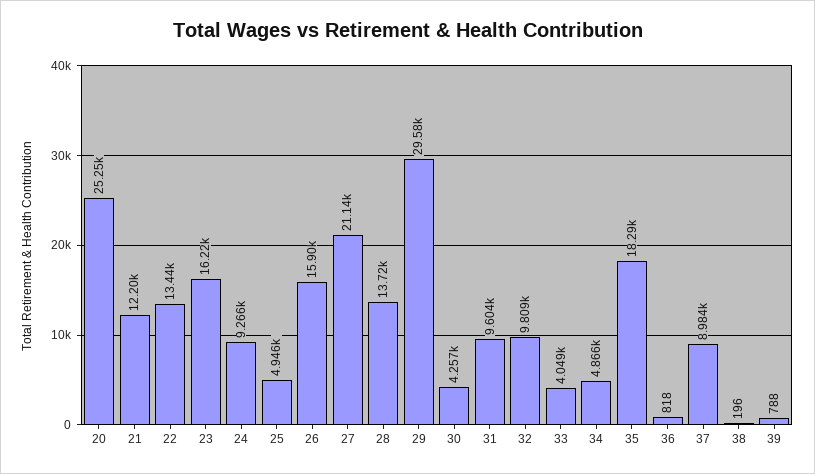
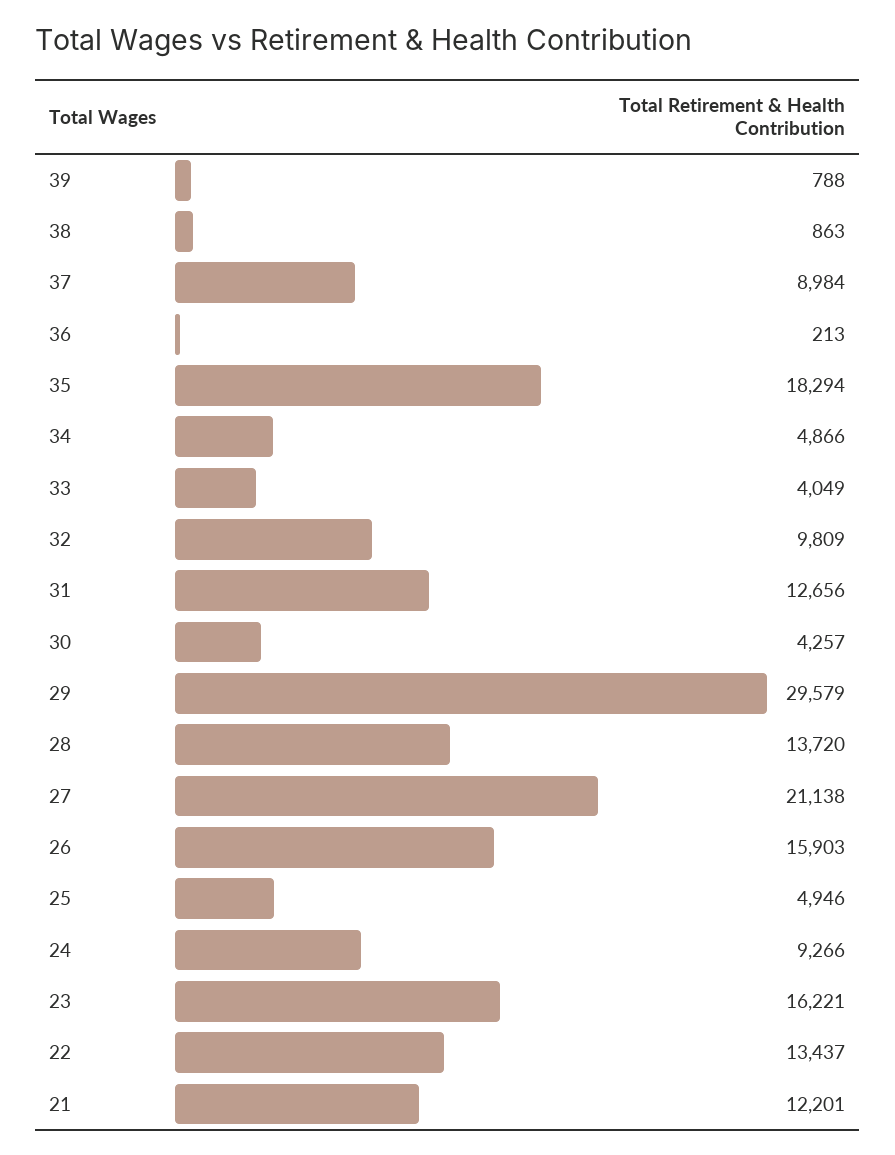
20: 25250 -> none
31: 9604 -> 12656
36: 818 -> 213
38: 196 -> 863

